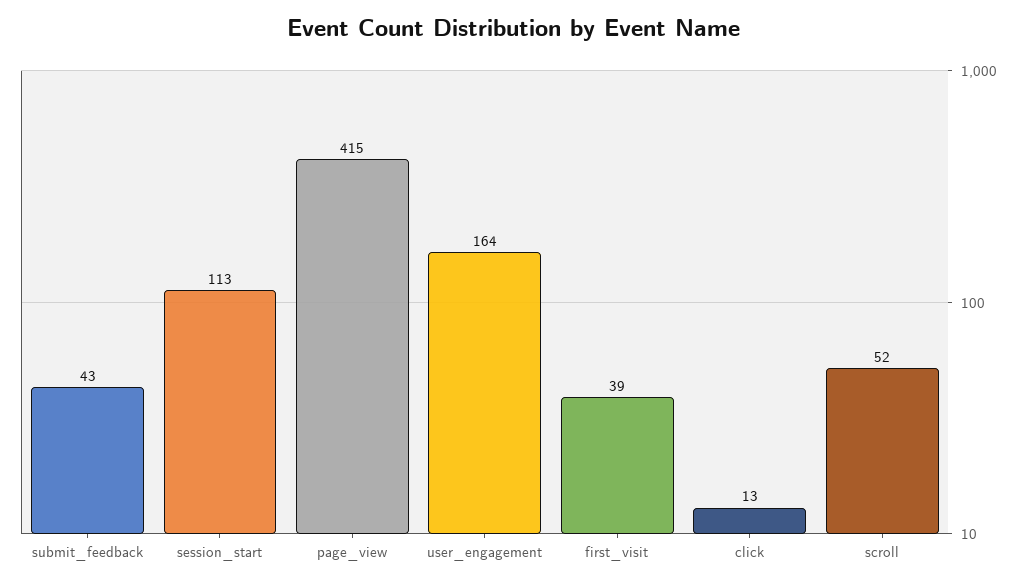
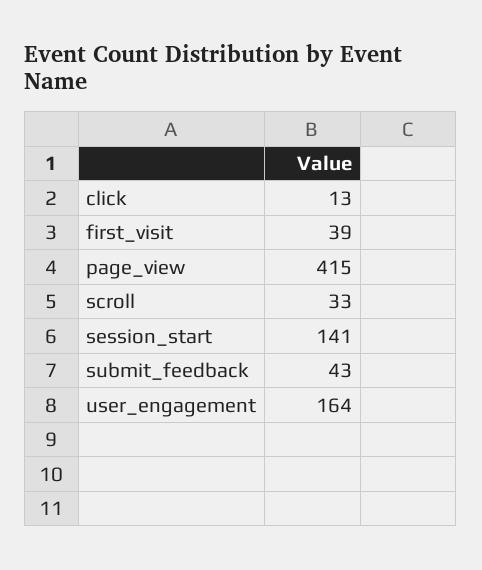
session_start: 113 -> 141
scroll: 52 -> 33

